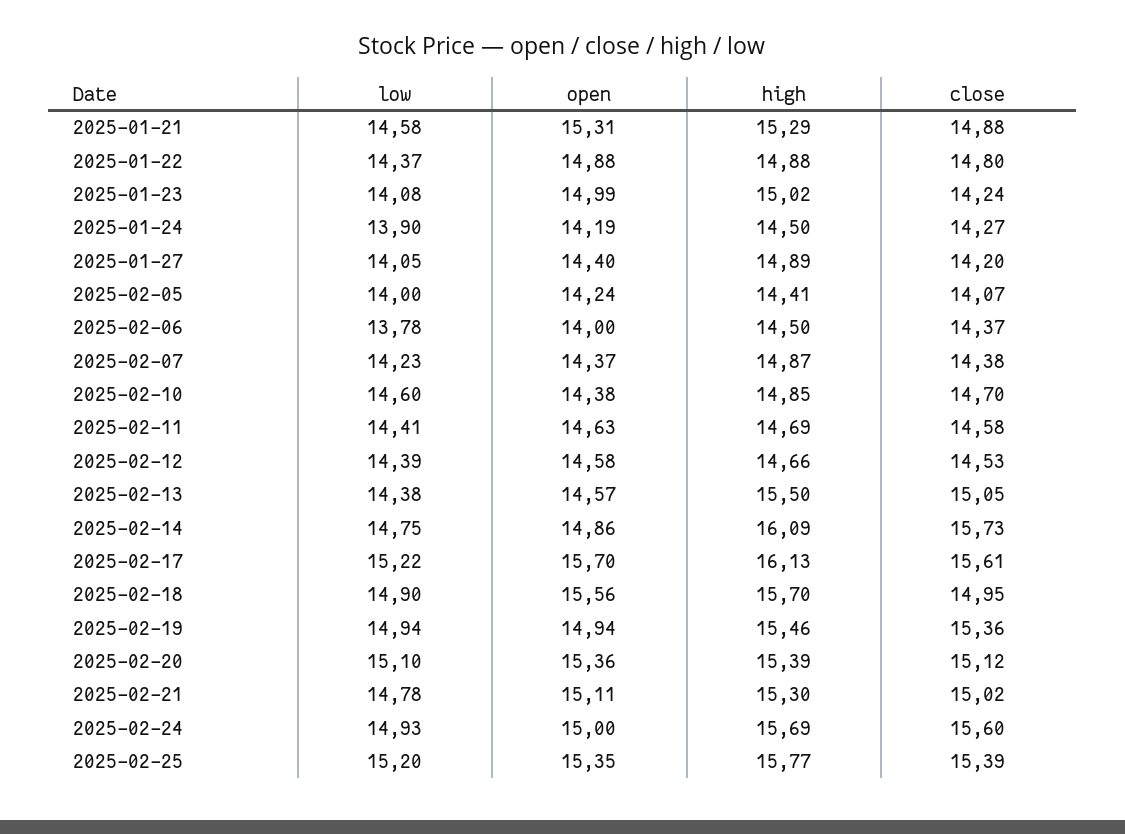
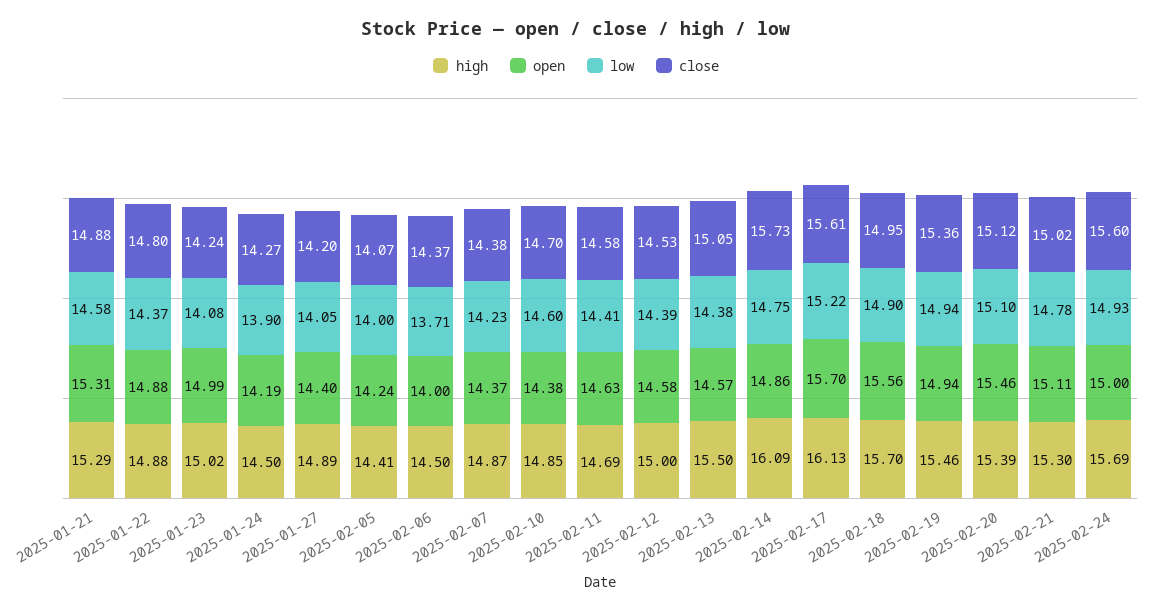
low, 2025-02-06: 13.78 -> 13.71
high, 2025-02-12: 14.66 -> 15
open, 2025-02-20: 15.36 -> 15.46
low, 2025-02-25: 15.2 -> none
open, 2025-02-25: 15.35 -> none
high, 2025-02-25: 15.77 -> none
close, 2025-02-25: 15.39 -> none

